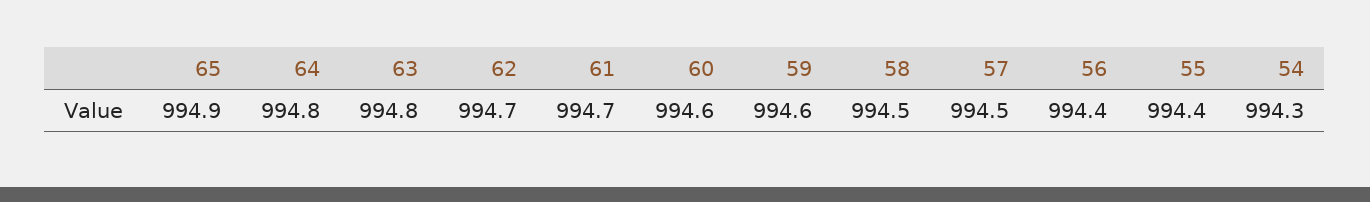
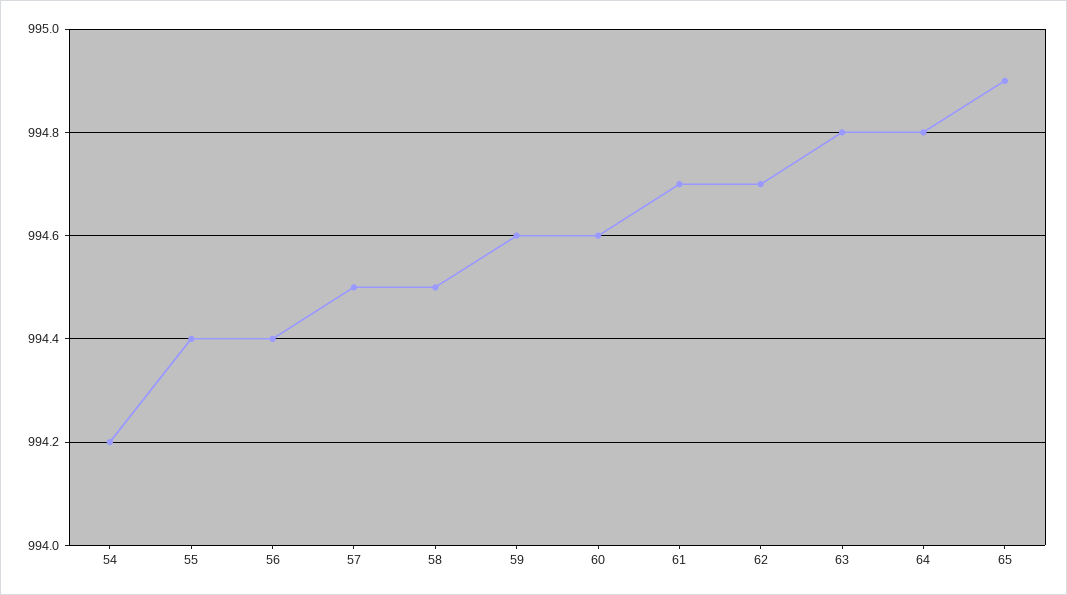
54: 994.3 -> 994.2

